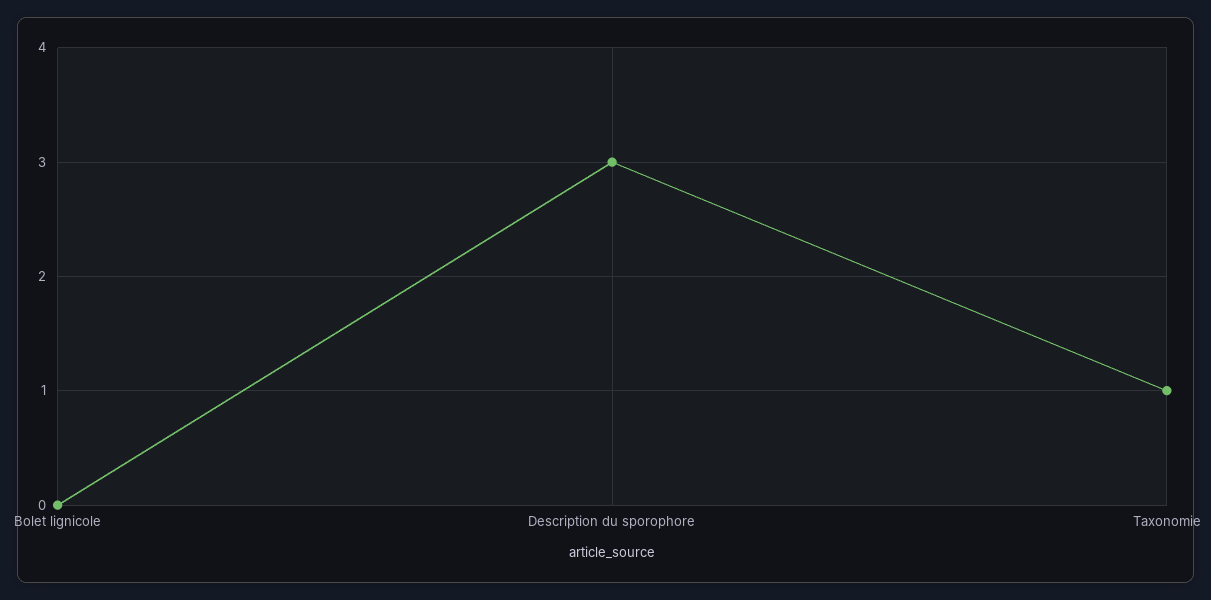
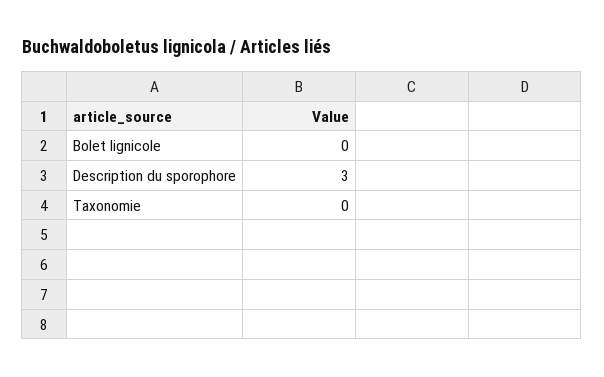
Taxonomie: 1 -> 0

